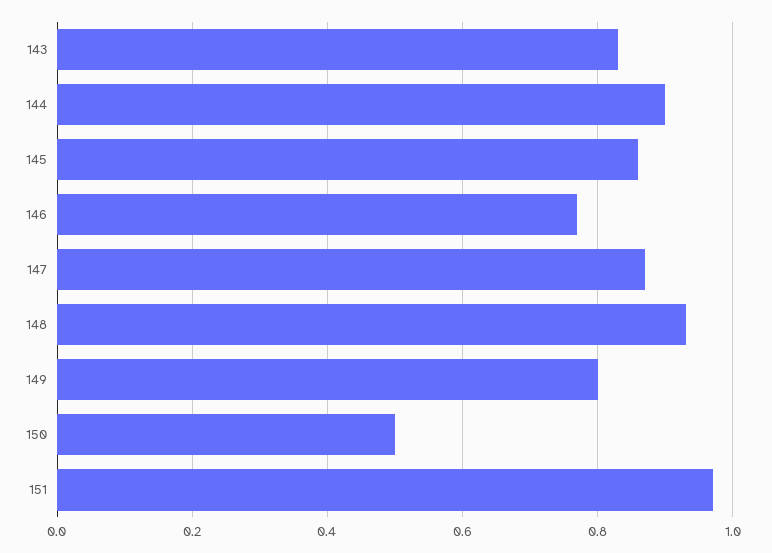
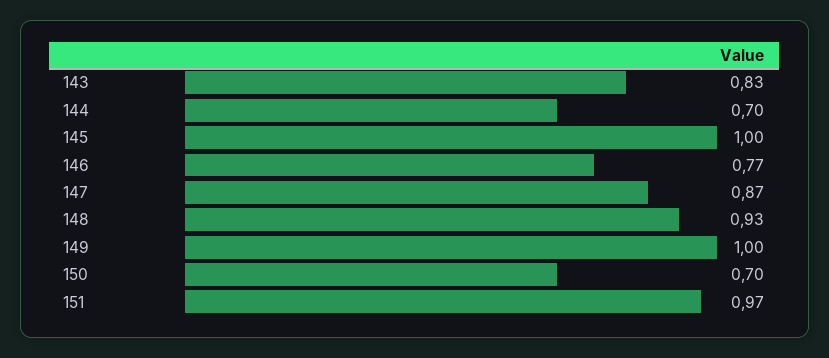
144: 0.9 -> 0.7
145: 0.85 -> 1
149: 0.8 -> 1
150: 0.5 -> 0.7

